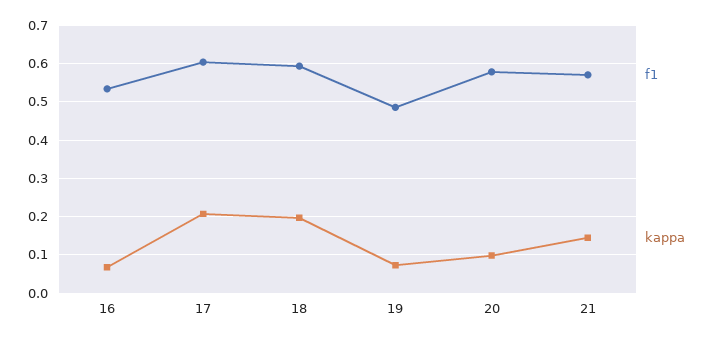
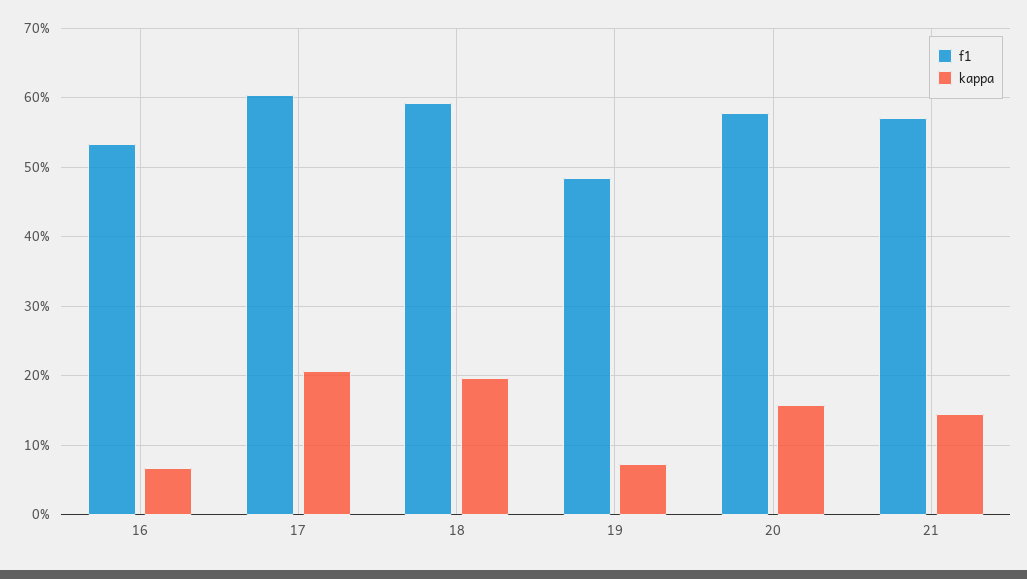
kappa, 20: 0.1 -> 0.16

